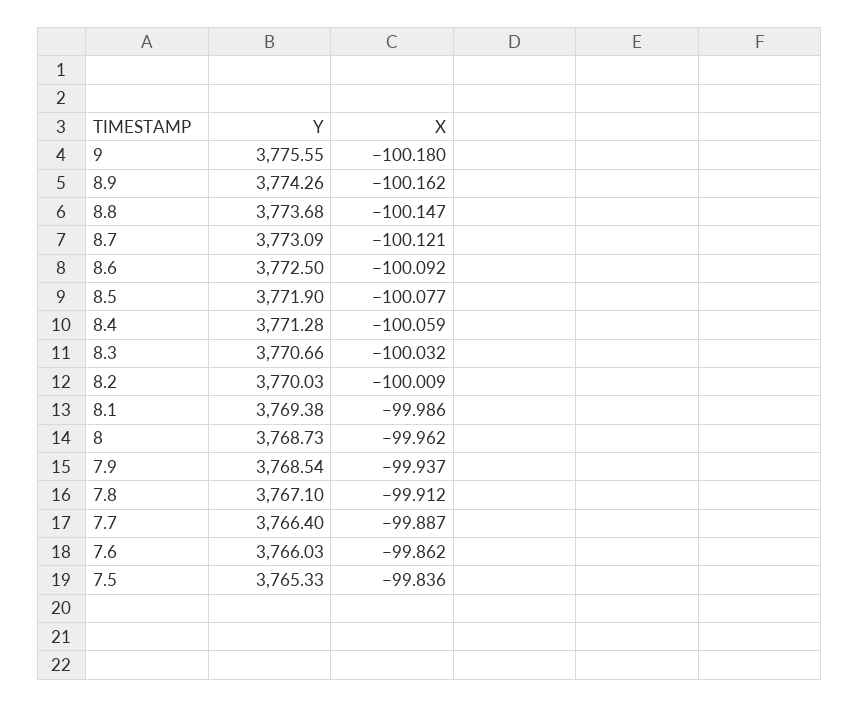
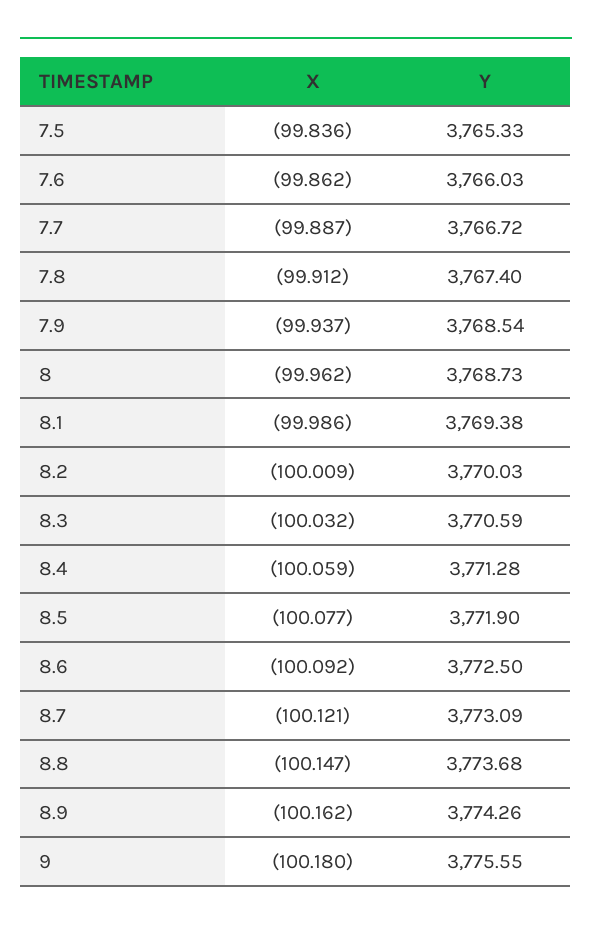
Y, 8.3: 3770.66 -> 3770.59
Y, 7.8: 3767.1 -> 3767.4
Y, 7.7: 3766.4 -> 3766.72

